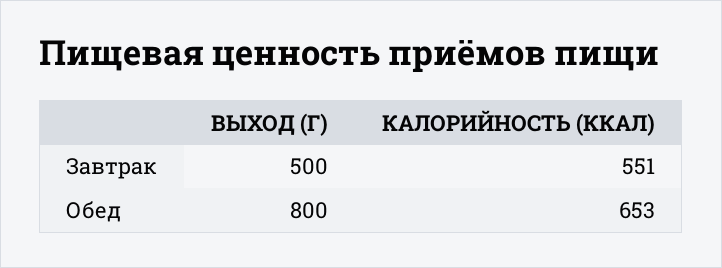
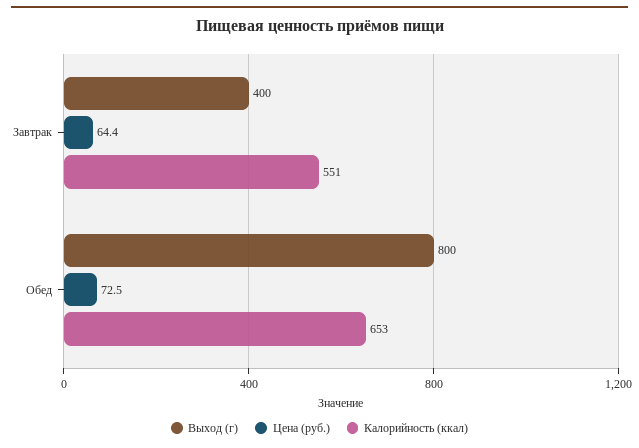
ВЫХОД (Г), Завтрак: 500 -> 400
Цена (руб.), Завтрак: none -> 64.4
Цена (руб.), Обед: none -> 72.5

